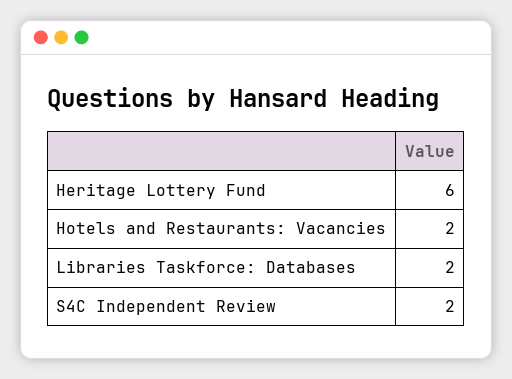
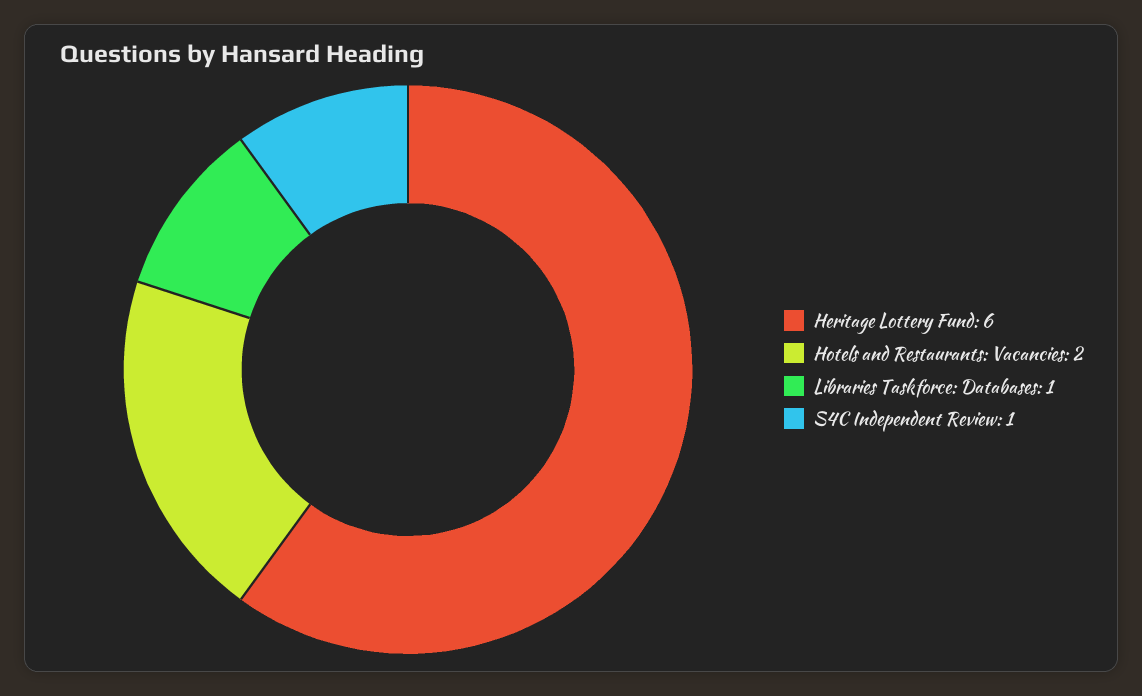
Libraries Taskforce: Databases: 2 -> 1
S4C Independent Review: 2 -> 1

